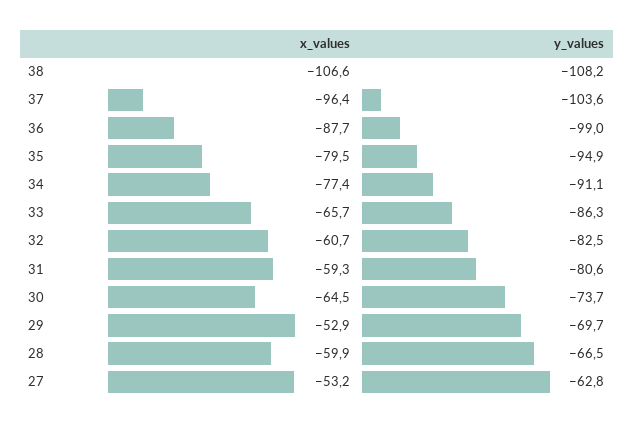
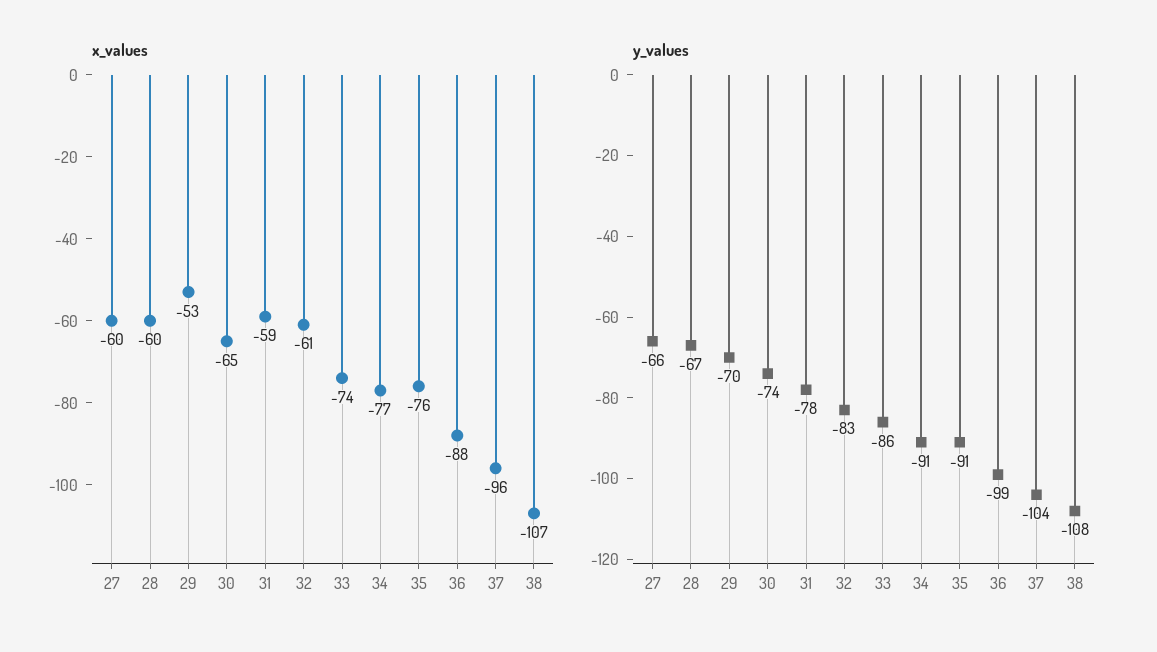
x_values, 35: -79.5 -> -76
y_values, 35: -94.9 -> -91
x_values, 33: -65.7 -> -74
y_values, 31: -80.6 -> -78
x_values, 27: -53.2 -> -60
y_values, 27: -62.8 -> -66

